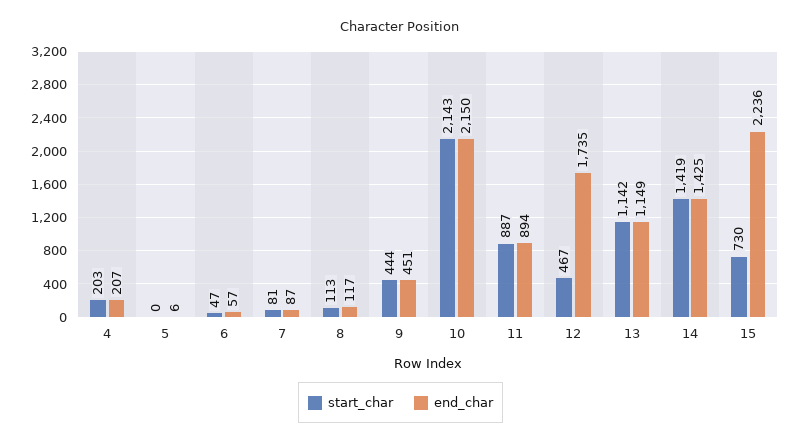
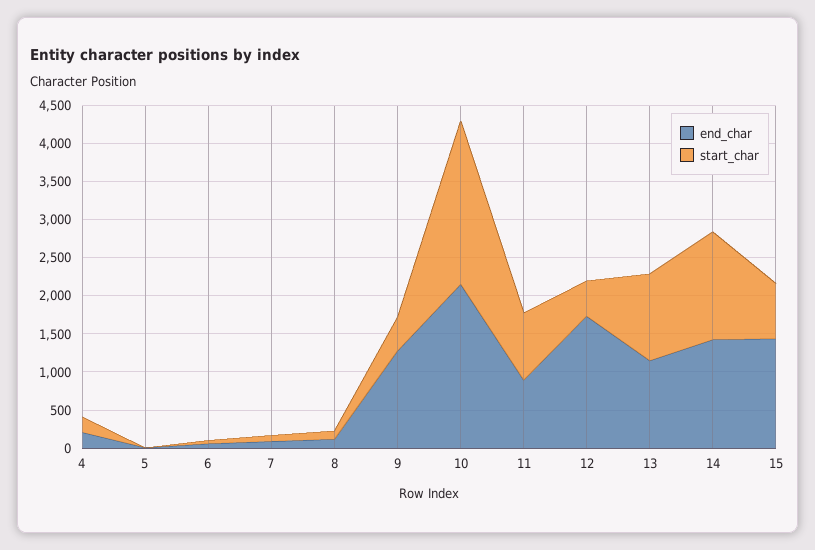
end_char, 9: 451 -> 1250
end_char, 15: 2236 -> 1500

